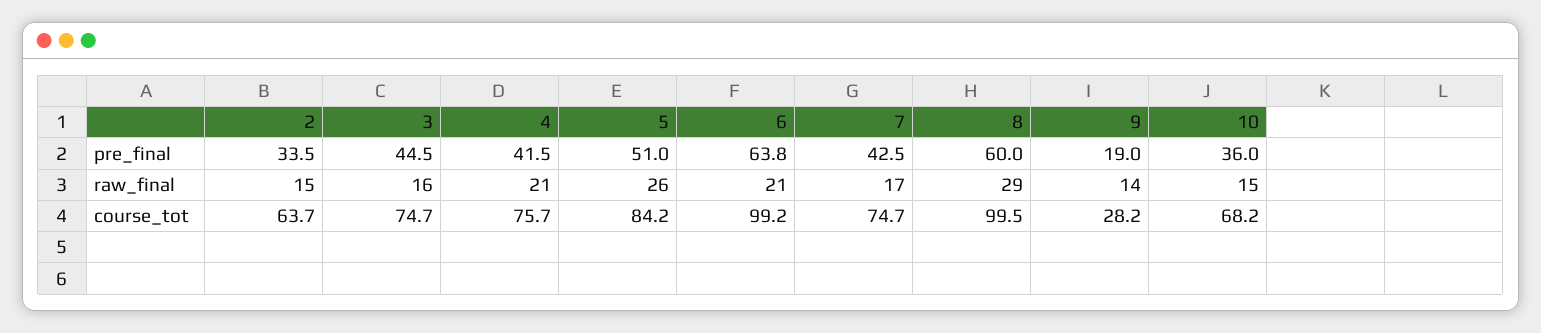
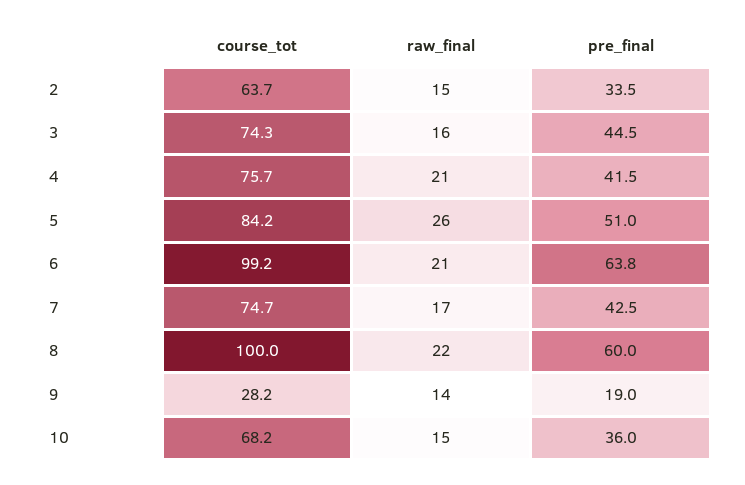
8, raw_final: 29 -> 22
3, course_tot: 74.7 -> 74.3
8, course_tot: 99.5 -> 100

